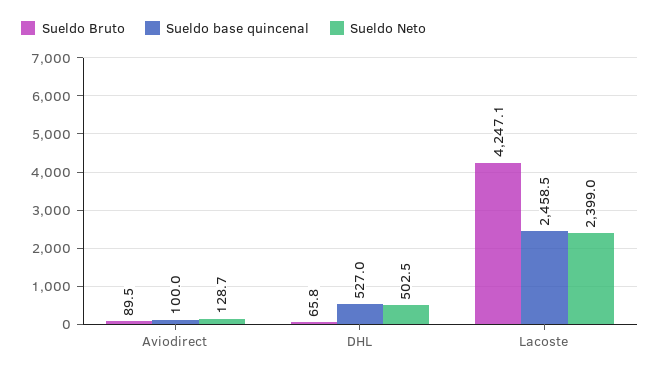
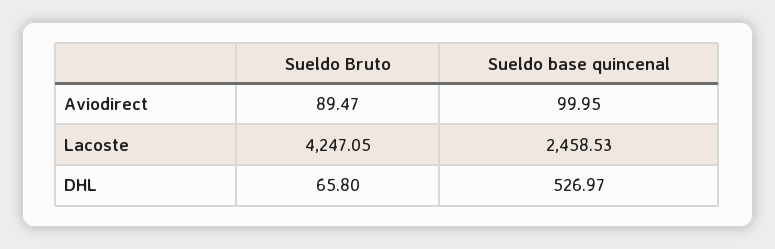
Sueldo Neto, Aviodirect: 128.7 -> none
Sueldo Neto, DHL: 502.5 -> none
Sueldo Neto, Lacoste: 2399 -> none

